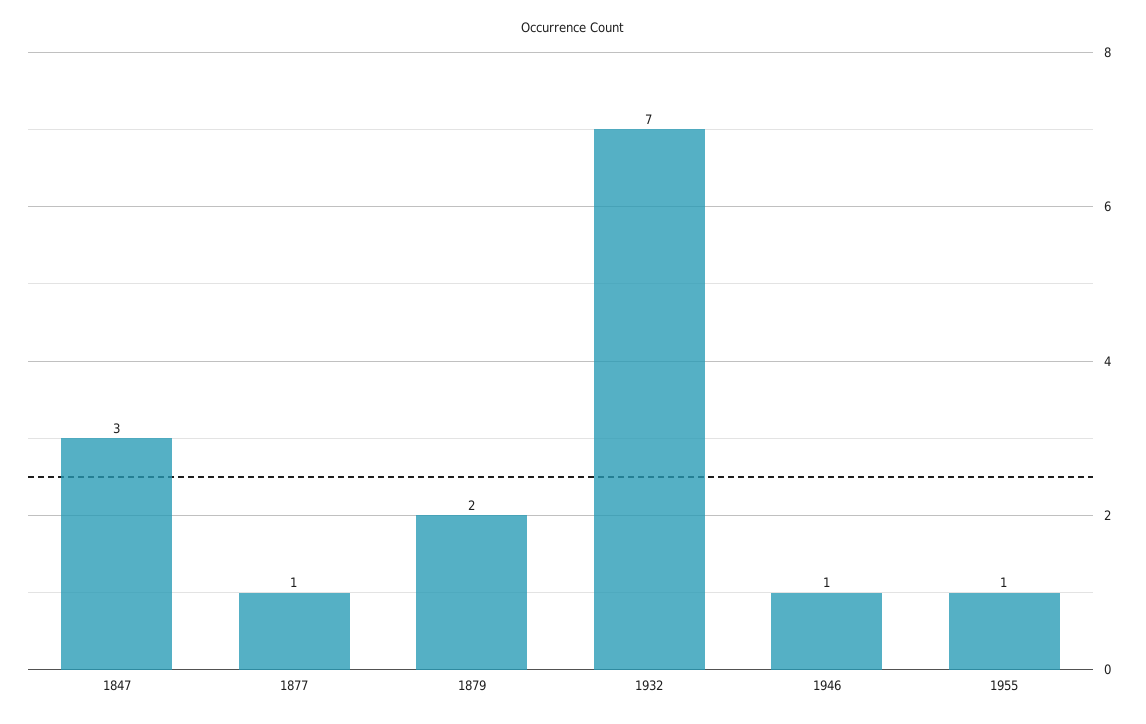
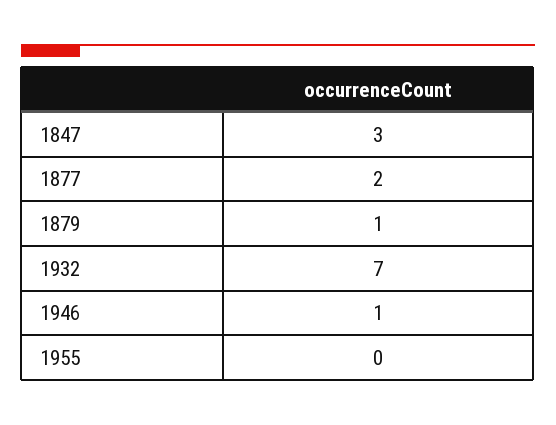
1877: 1 -> 2
1879: 2 -> 1
1955: 1 -> 0

